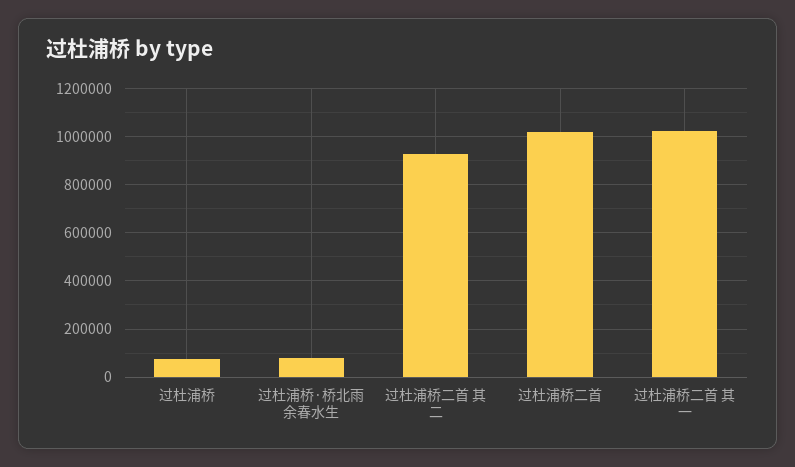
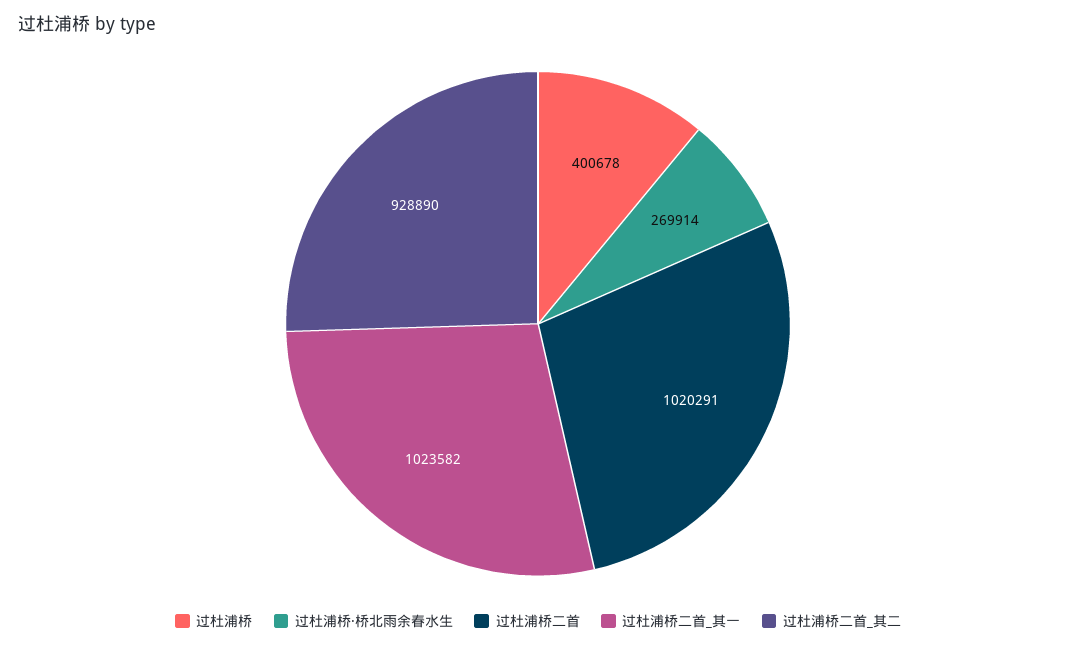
过杜浦桥: 75000 -> 400678
过杜浦桥·桥北雨余春水生: 75000 -> 269914

